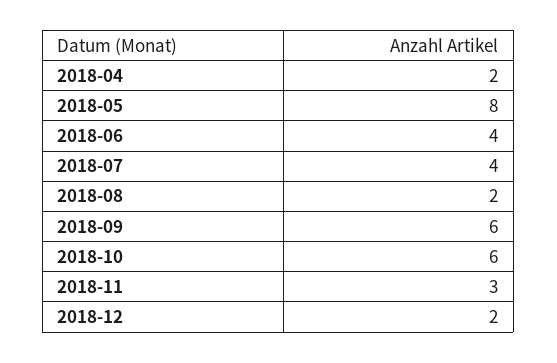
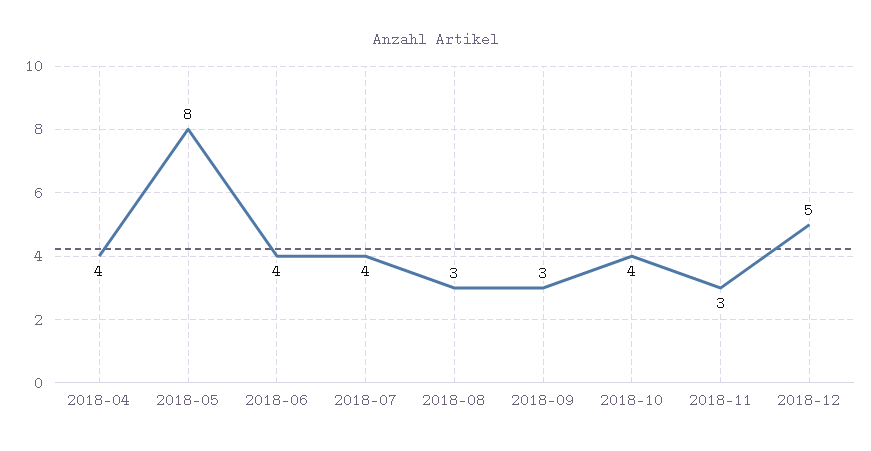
2018-04: 2 -> 4
2018-08: 2 -> 3
2018-09: 6 -> 3
2018-10: 6 -> 4
2018-12: 2 -> 5

